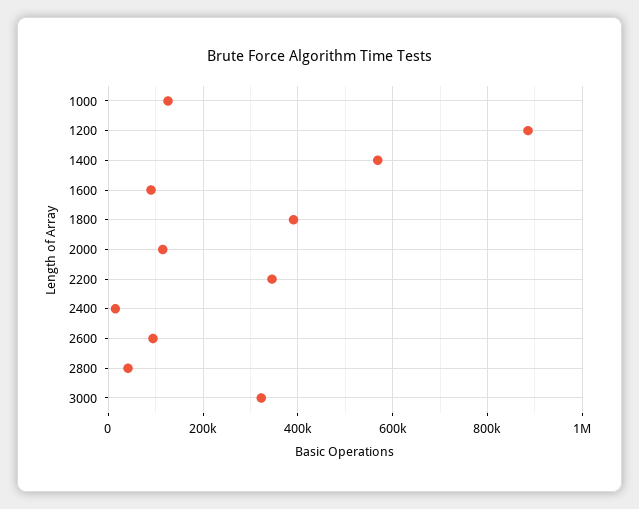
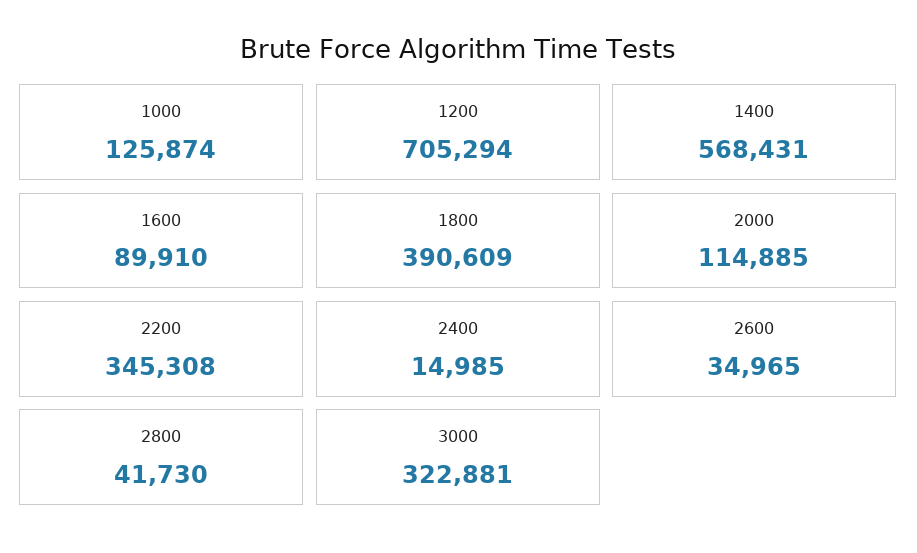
1200: 880000 -> 705294
2600: 100000 -> 34965

